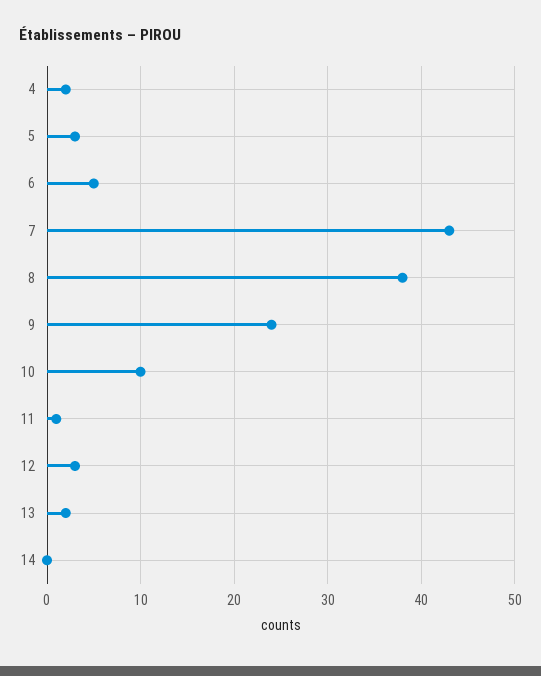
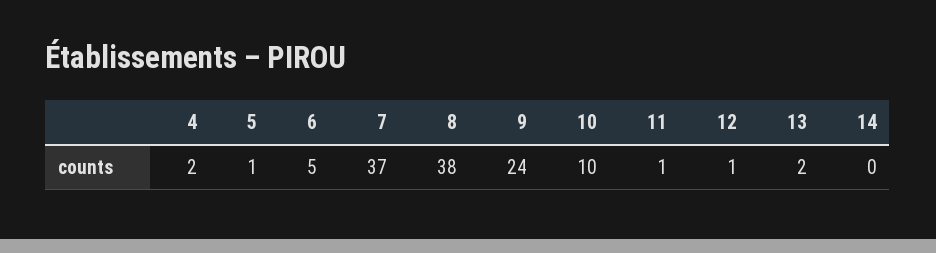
5: 3 -> 1
7: 43 -> 37
12: 3 -> 1

